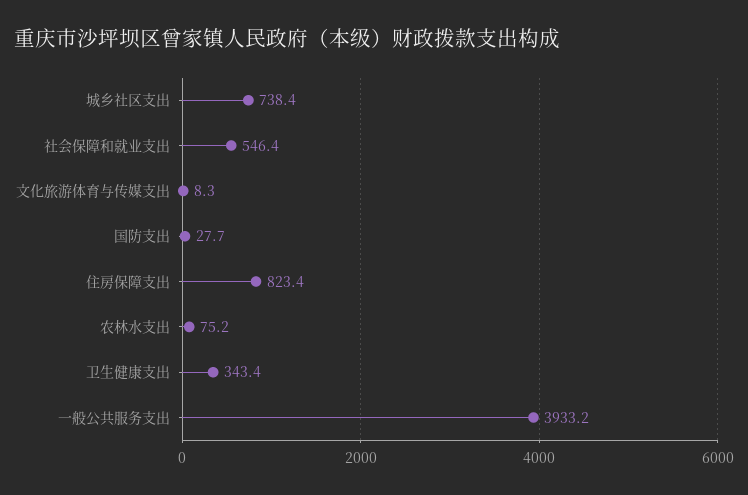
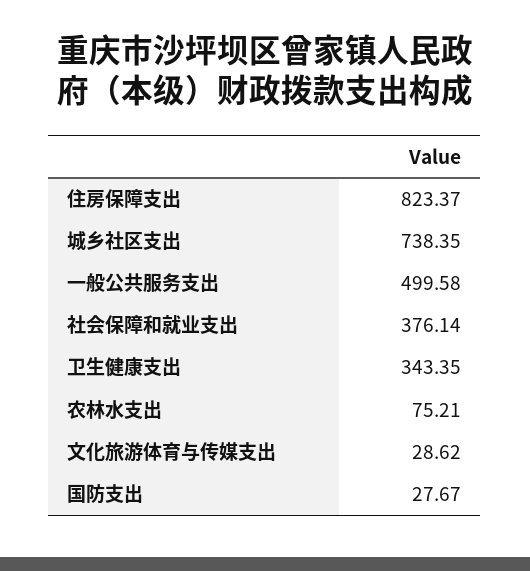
社会保障和就业支出: 546.4 -> 376.14
文化旅游体育与传媒支出: 8.3 -> 28.62
一般公共服务支出: 3933.2 -> 499.58

